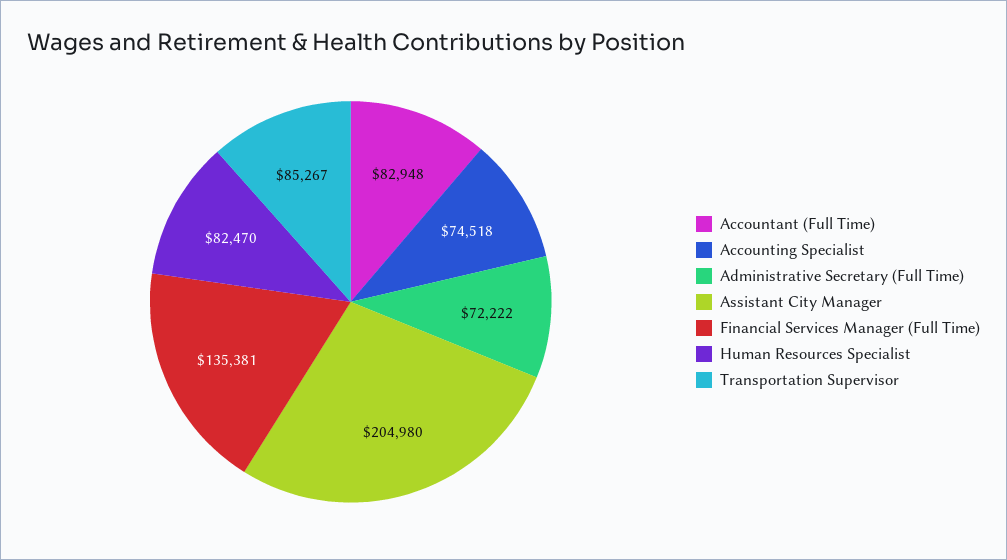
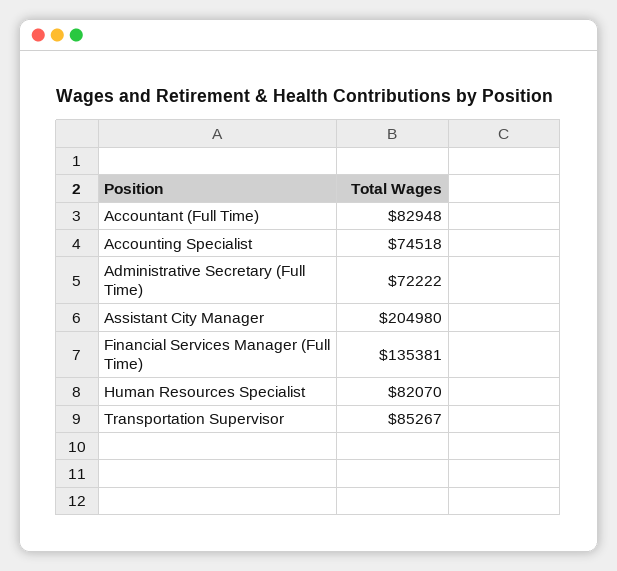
Human Resources Specialist: 82470 -> 82070

